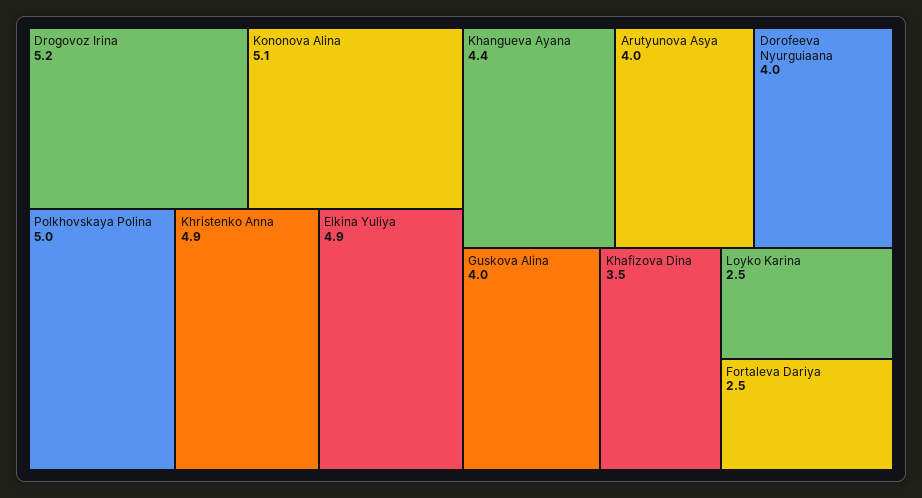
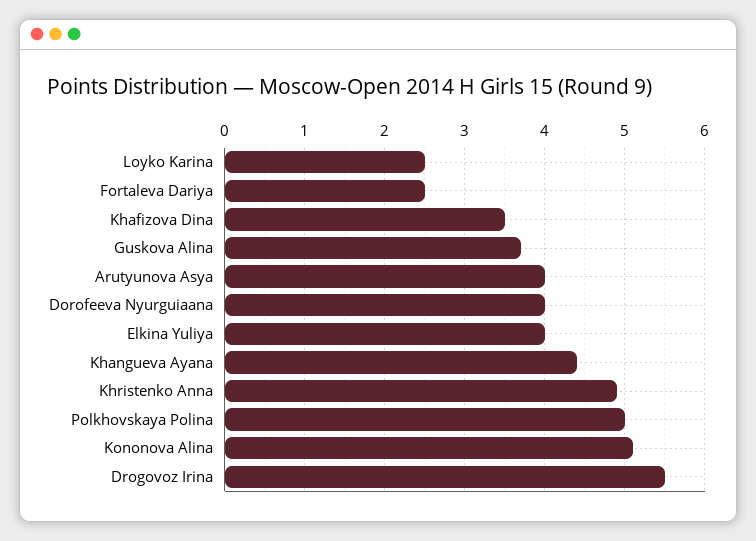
Drogovoz Irina: 5.2 -> 5.5
Elkina Yuliya: 4.9 -> 4
Guskova Alina: 4 -> 3.7

